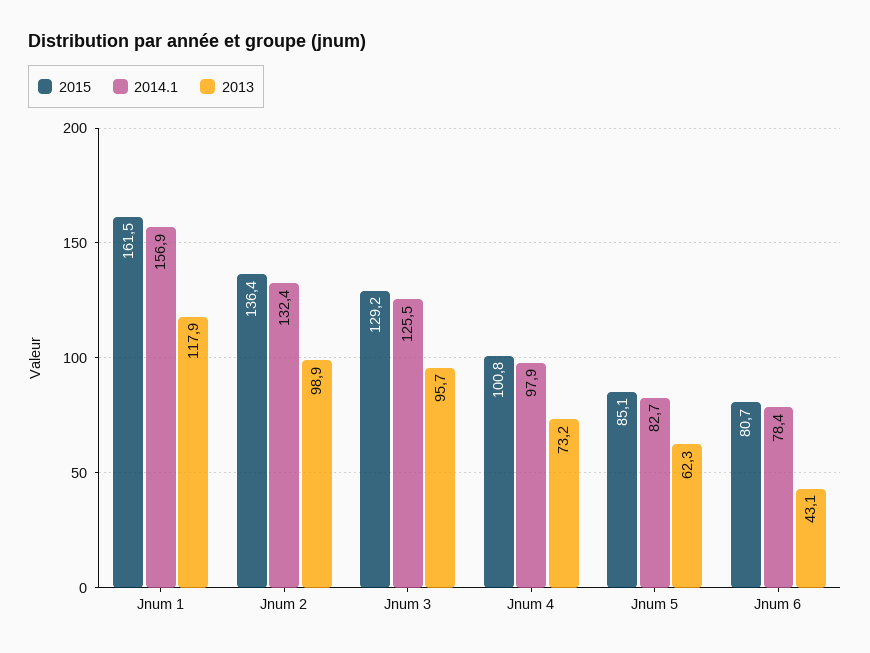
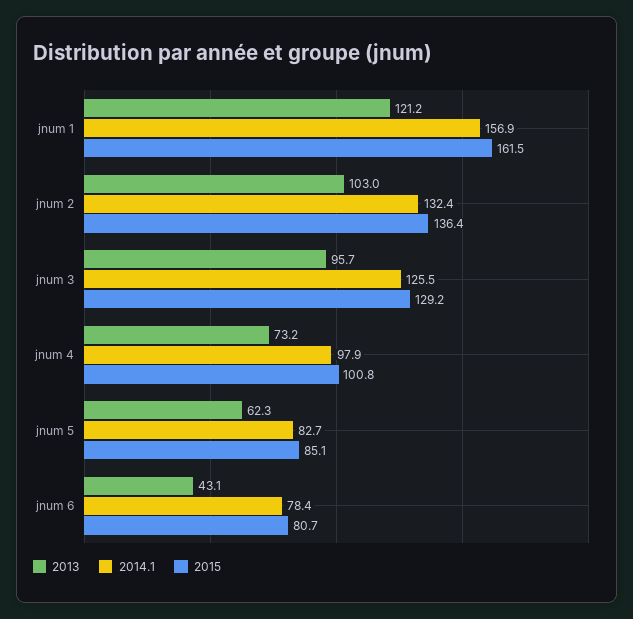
2013, Jnum 1: 117.9 -> 121.2
2013, Jnum 2: 98.9 -> 103

